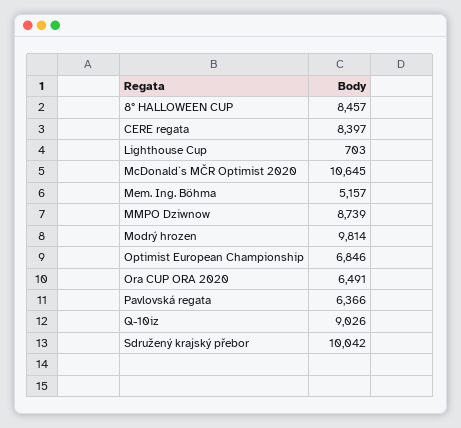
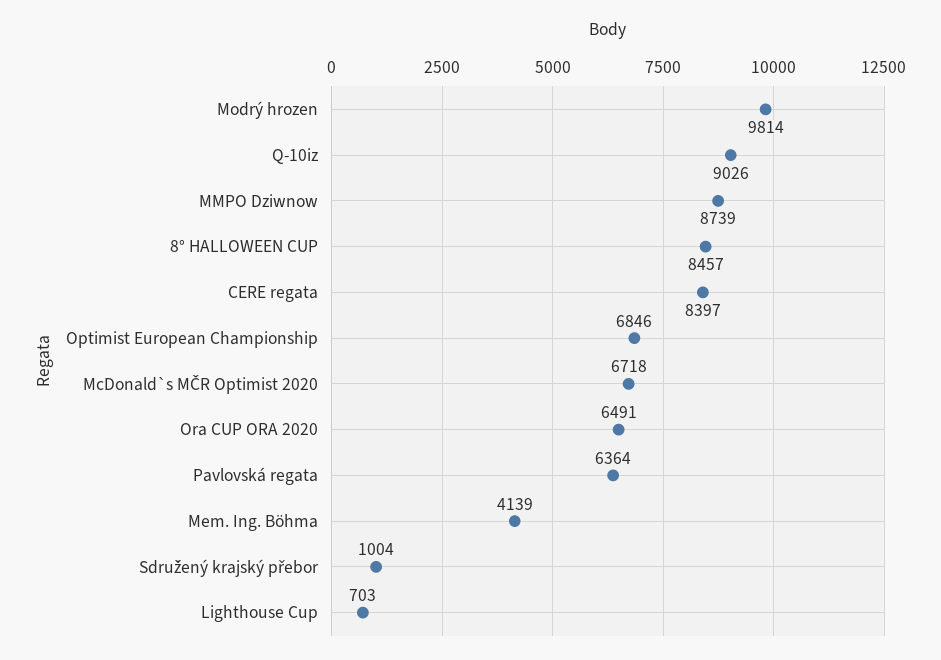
McDonald`s MČR Optimist 2020: 10645 -> 6718
Mem. Ing. Böhma: 5157 -> 4139
Pavlovská regata: 6366 -> 6364
Sdružený krajský přebor: 10042 -> 1004

